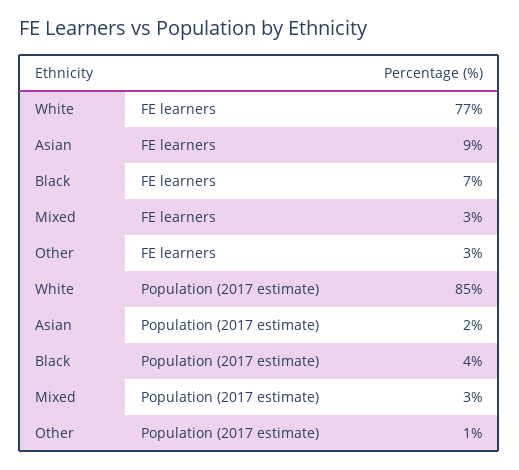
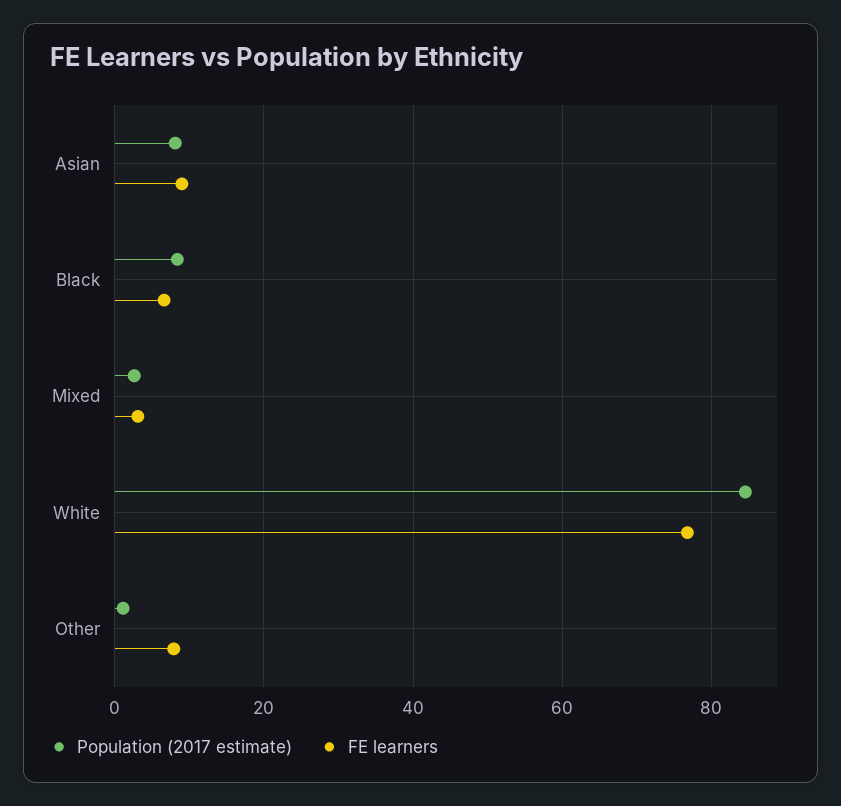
FE learners, Other: 3 -> 8
Population (2017 estimate), Asian: 2 -> 8
Population (2017 estimate), Black: 4 -> 8

